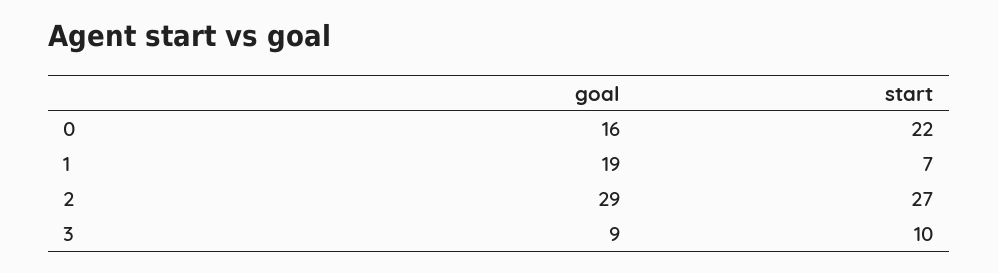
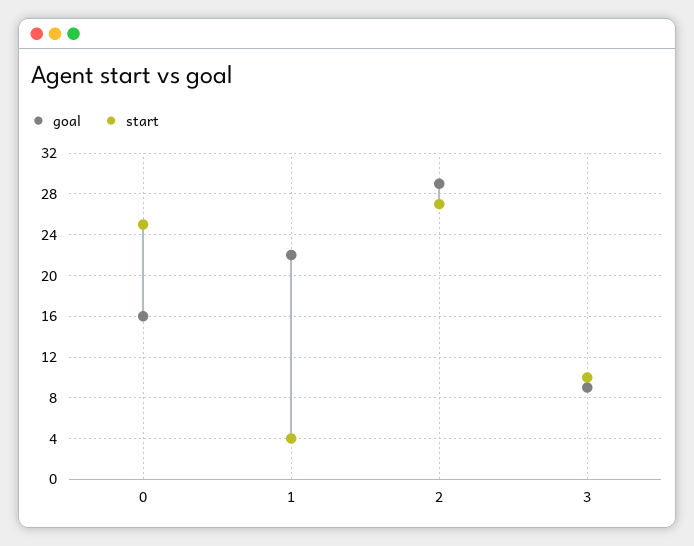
start, 0: 22 -> 25
goal, 1: 19 -> 22
start, 1: 7 -> 4

